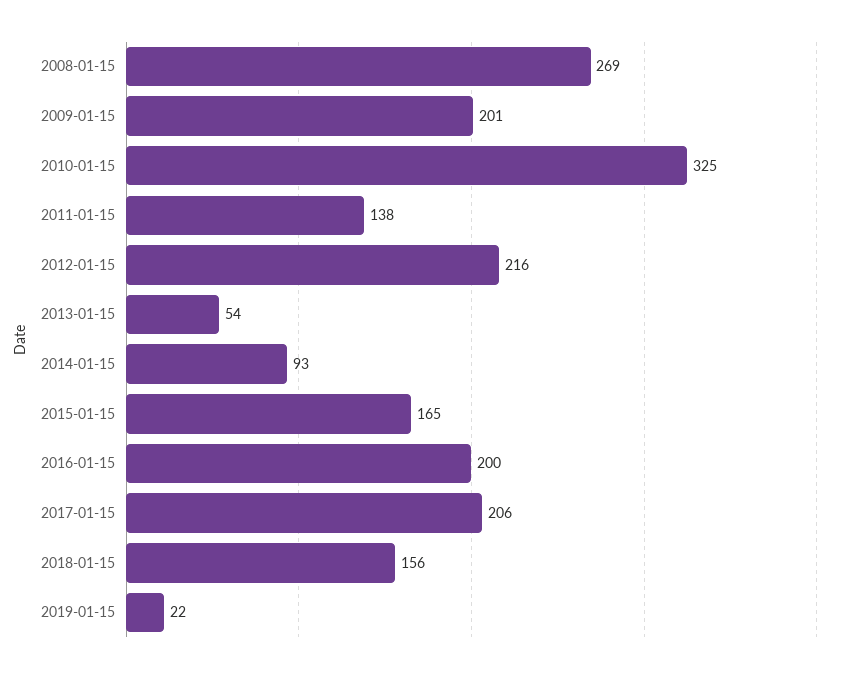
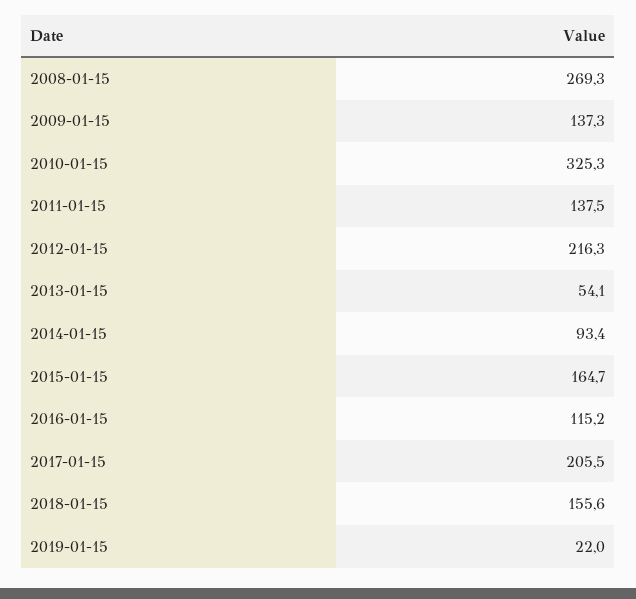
2009-01-15: 201 -> 137.3
2016-01-15: 200 -> 115.2

